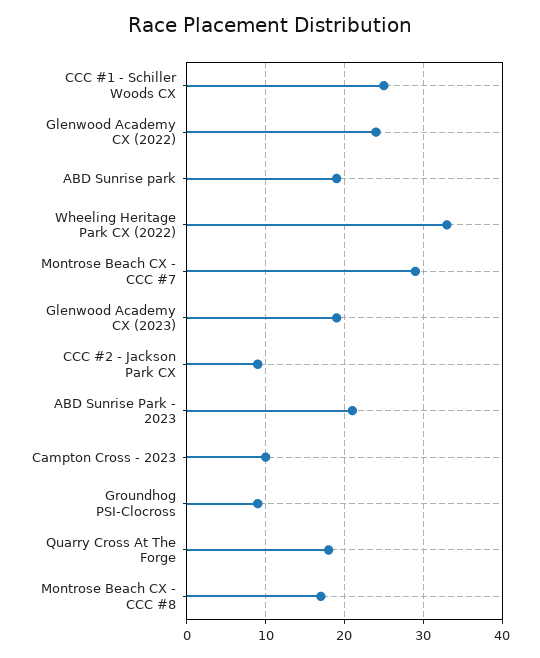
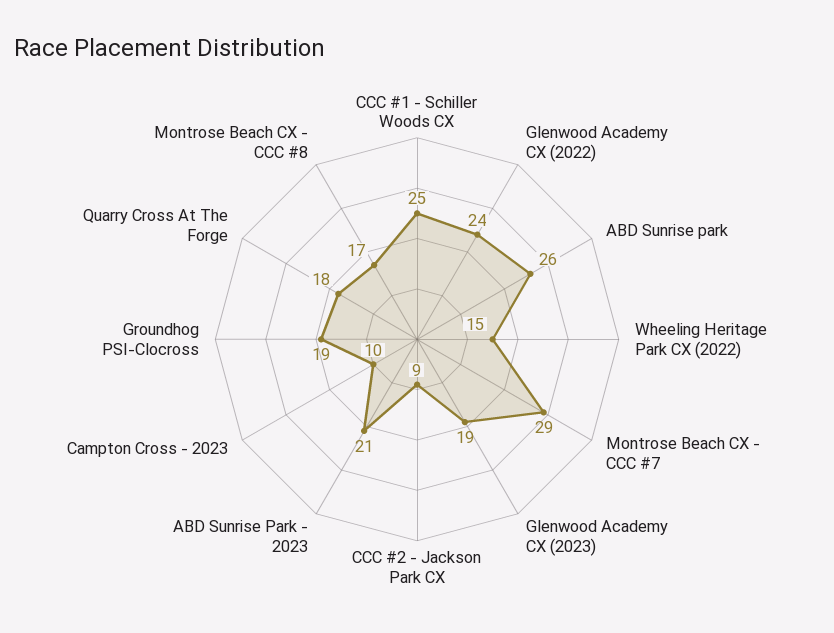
ABD Sunrise park: 19 -> 26
Wheeling Heritage Park CX (2022): 33 -> 15
Groundhog PSI-Clocross: 9 -> 19

